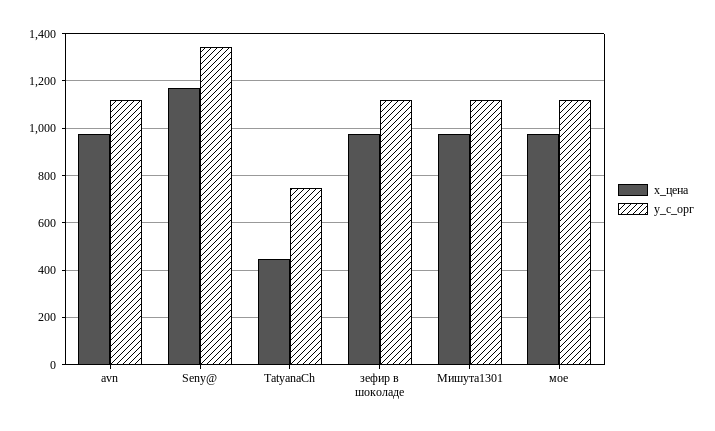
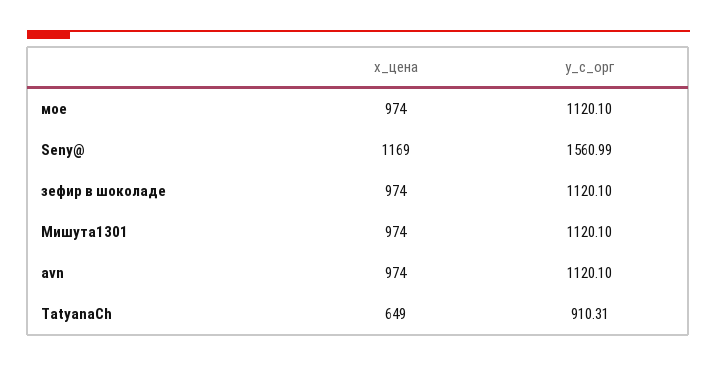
y_с_орг, Seny@: 1350 -> 1560.99
x_цена, TatyanaCh: 450 -> 649
y_с_орг, TatyanaCh: 750 -> 910.31

